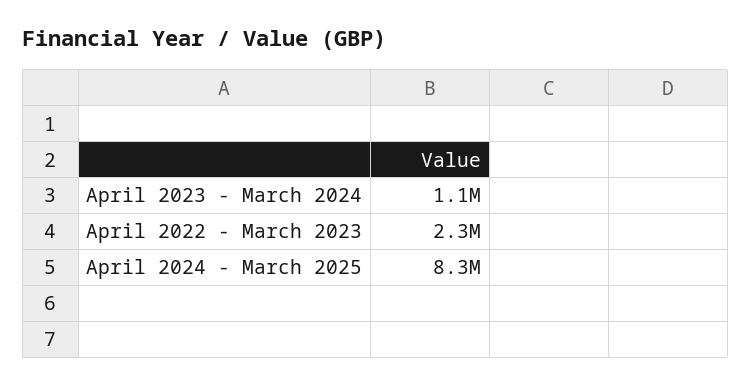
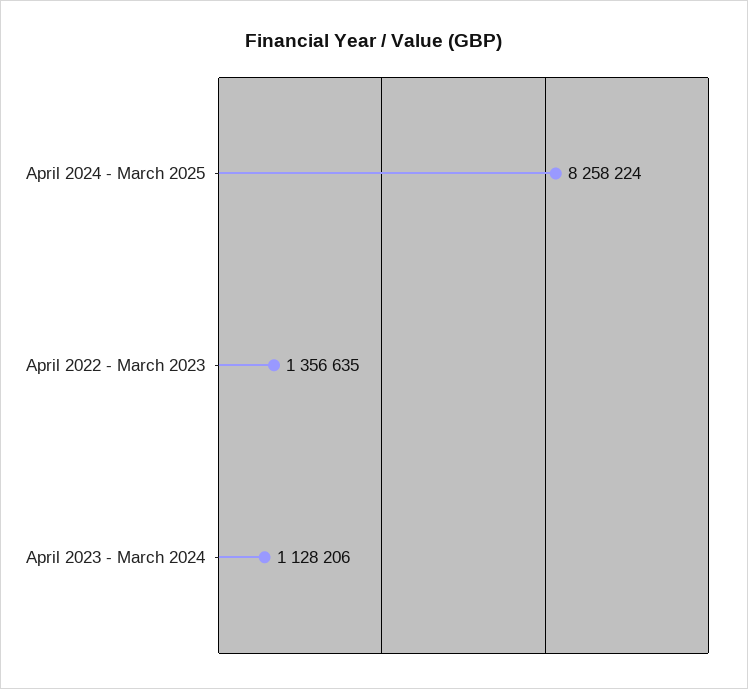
April 2022 - March 2023: 2300000 -> 1356635

